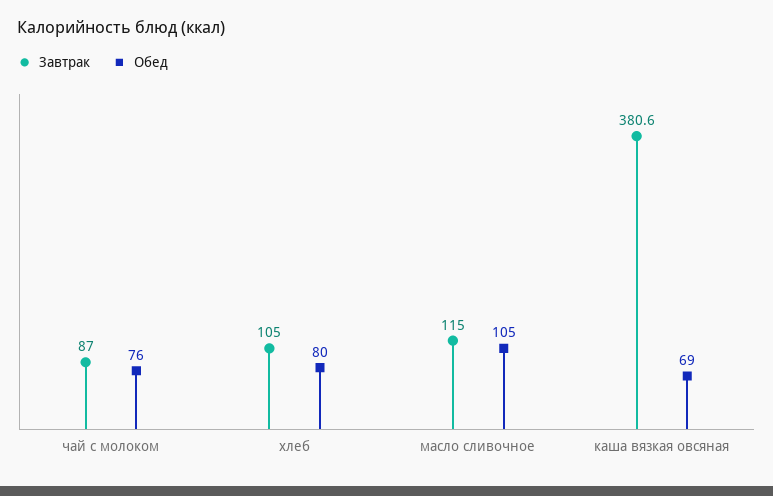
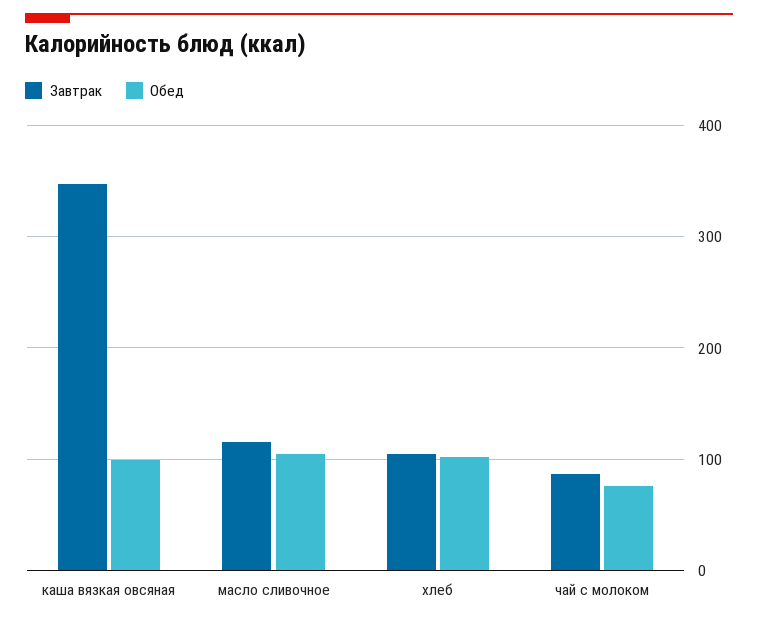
Обед, хлеб: 80 -> 100
Завтрак, каша вязкая овсяная: 380.6 -> 350
Обед, каша вязкая овсяная: 69 -> 100

